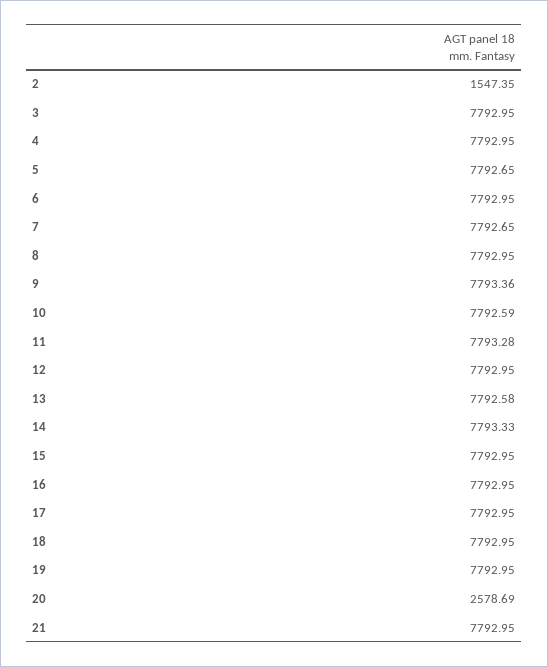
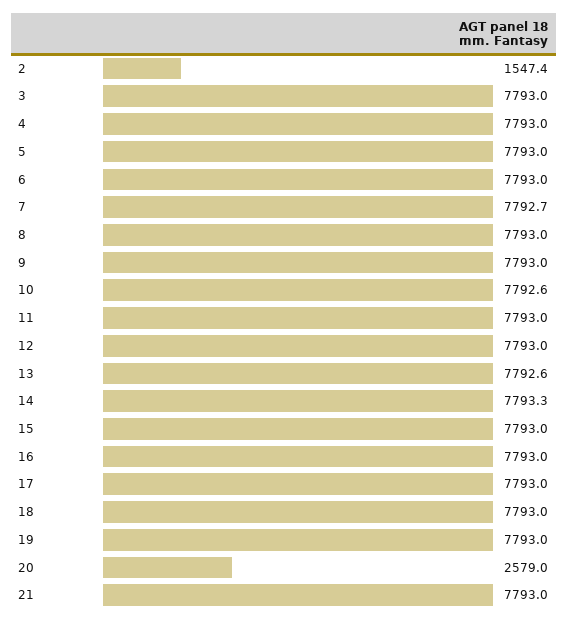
5: 7792.65 -> 7793
9: 7793.36 -> 7793
11: 7793.28 -> 7793
20: 2578.69 -> 2579

